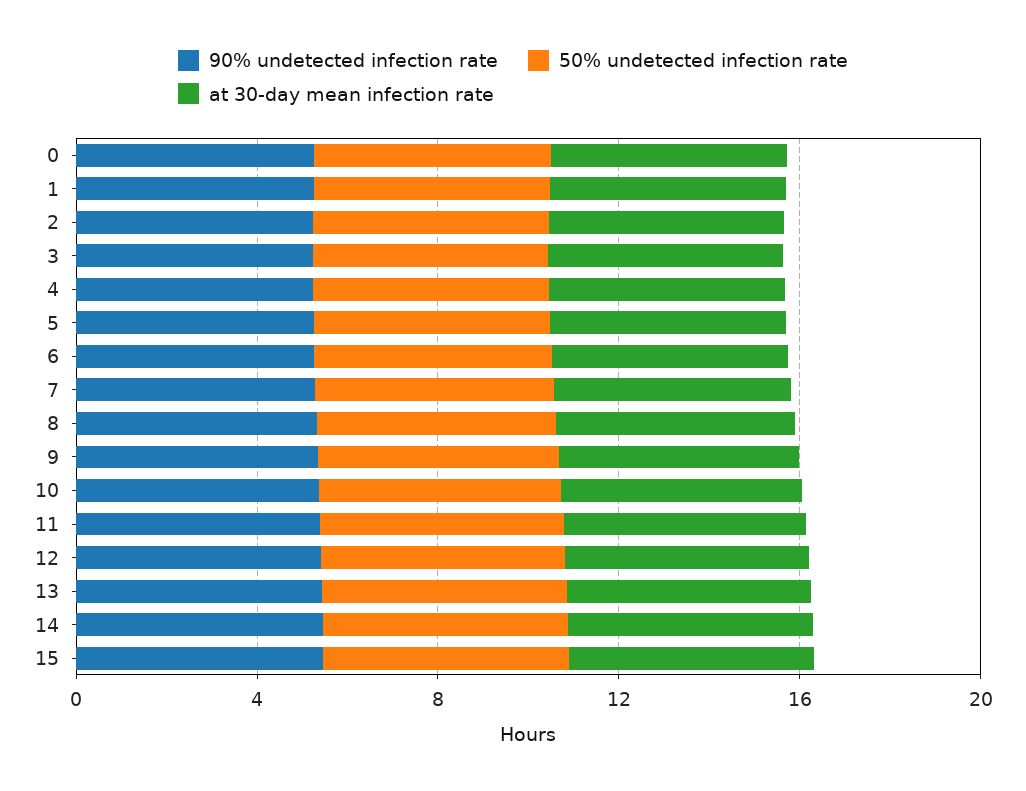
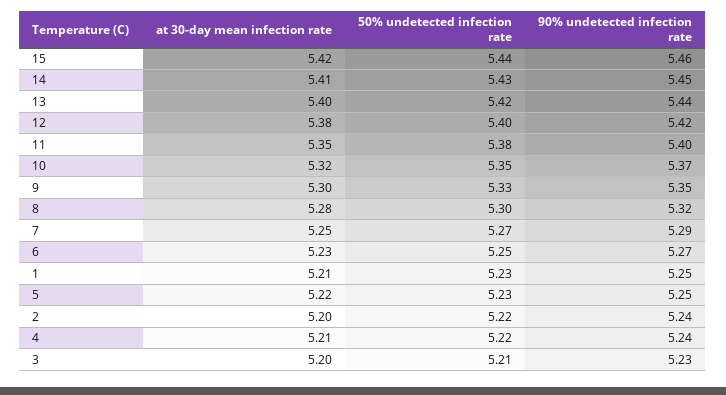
90% undetected infection rate, 0: 5 -> none
50% undetected infection rate, 0: 5 -> none
at 30-day mean infection rate, 0: 5 -> none

